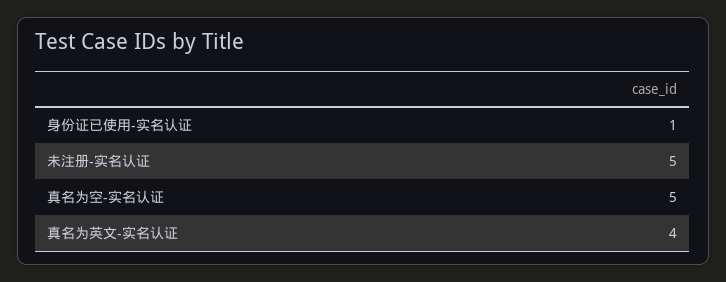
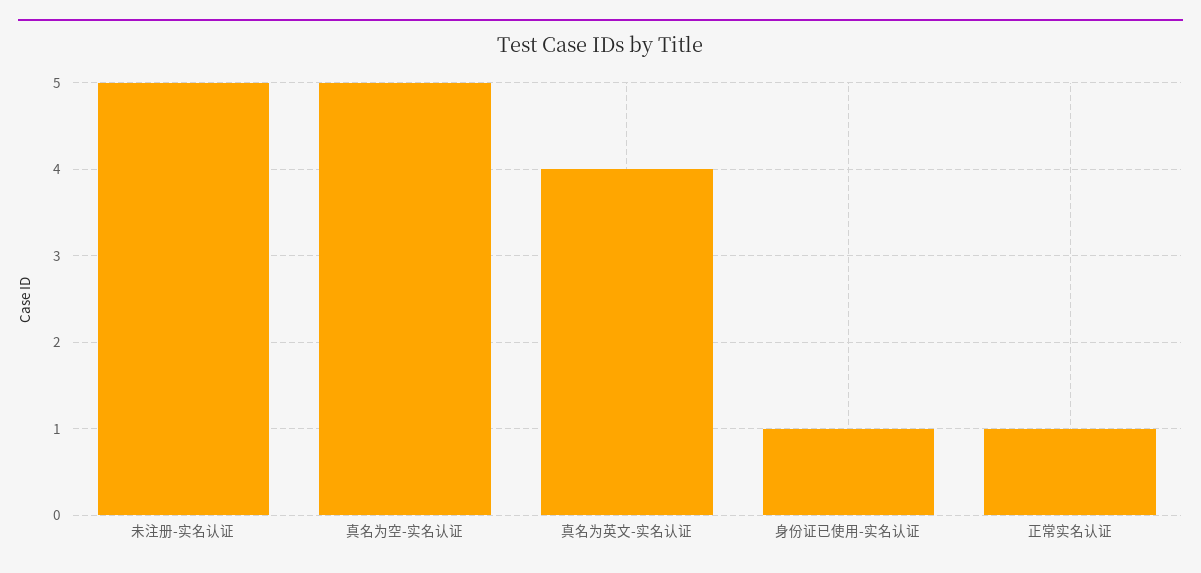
正常实名认证: none -> 1

